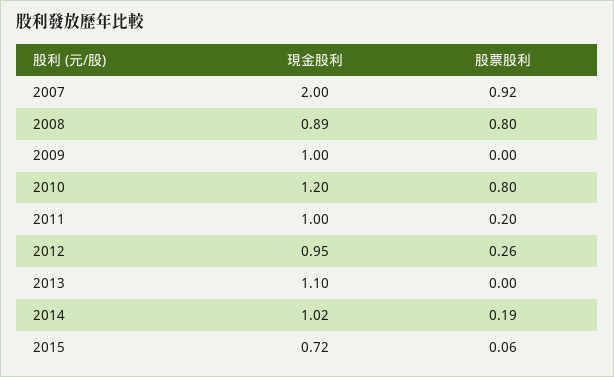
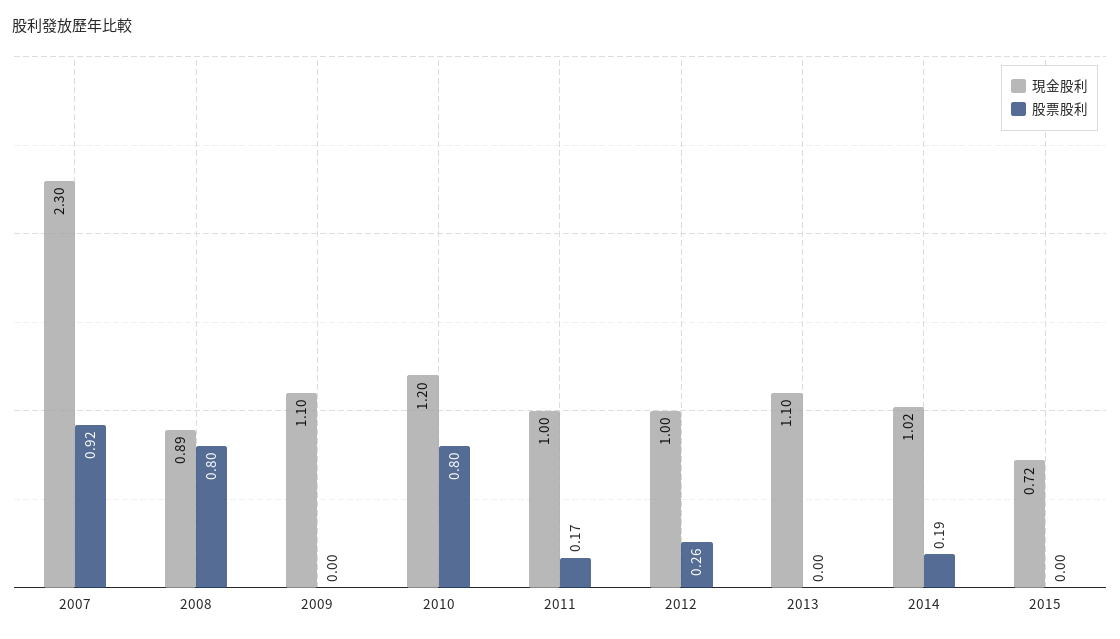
現金股利, 2007: 2 -> 2.3
現金股利, 2009: 1 -> 1.1
股票股利, 2011: 0.2 -> 0.17
現金股利, 2012: 0.95 -> 1
股票股利, 2015: 0.06 -> 0

